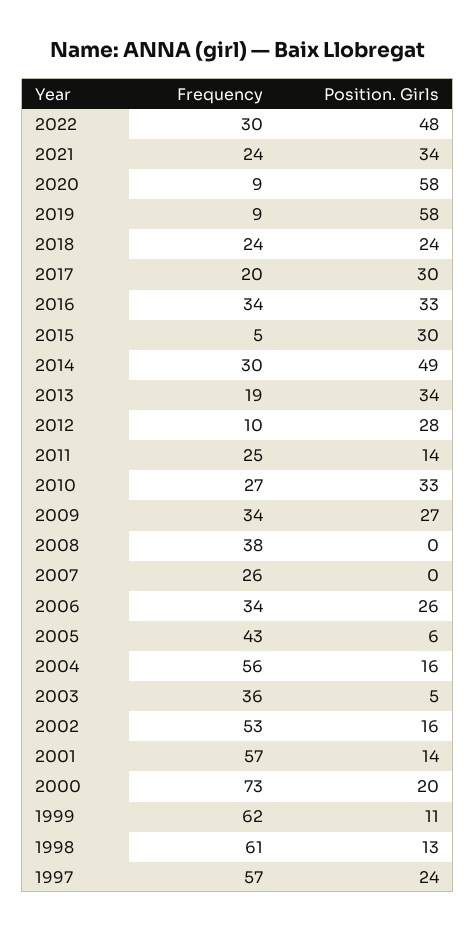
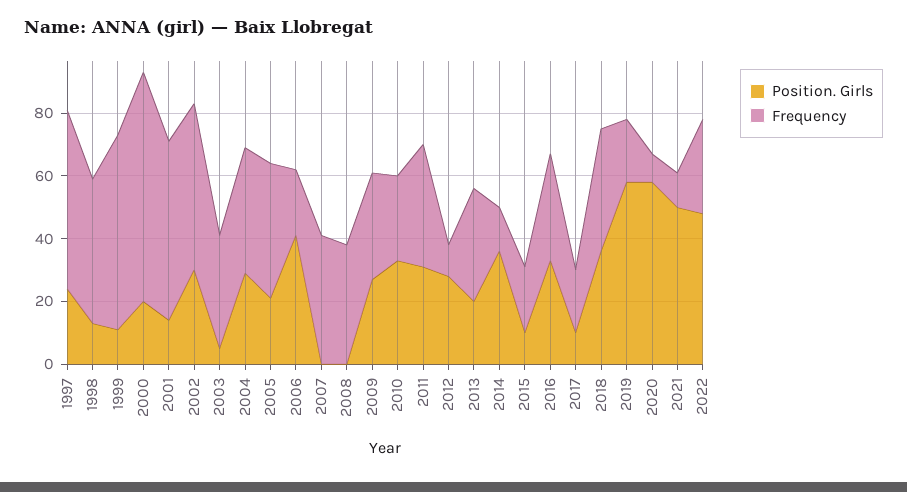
Frequency, 2021: 24 -> 10
Position. Girls, 2021: 34 -> 50
Frequency, 2019: 9 -> 20
Frequency, 2018: 24 -> 40
Position. Girls, 2018: 24 -> 35
Position. Girls, 2017: 30 -> 10
Frequency, 2015: 5 -> 20
Position. Girls, 2015: 30 -> 10
Frequency, 2014: 30 -> 15
Position. Girls, 2014: 49 -> 35
Frequency, 2013: 19 -> 35
Position. Girls, 2013: 34 -> 20
Frequency, 2011: 25 -> 40
Position. Girls, 2011: 14 -> 30
Frequency, 2007: 26 -> 40
Frequency, 2006: 34 -> 20
Position. Girls, 2006: 26 -> 40
Position. Girls, 2005: 6 -> 20
Frequency, 2004: 56 -> 40
Position. Girls, 2004: 16 -> 30
Position. Girls, 2002: 16 -> 30
Frequency, 1998: 61 -> 45

